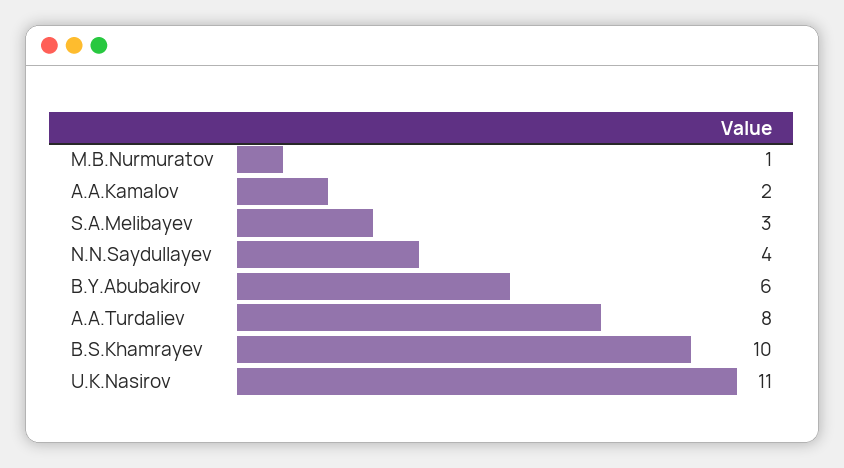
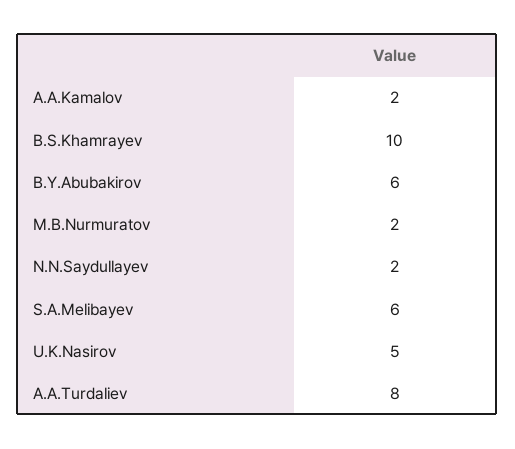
M.B.Nurmuratov: 1 -> 2
S.A.Melibayev: 3 -> 6
N.N.Saydullayev: 4 -> 2
U.K.Nasirov: 11 -> 5

